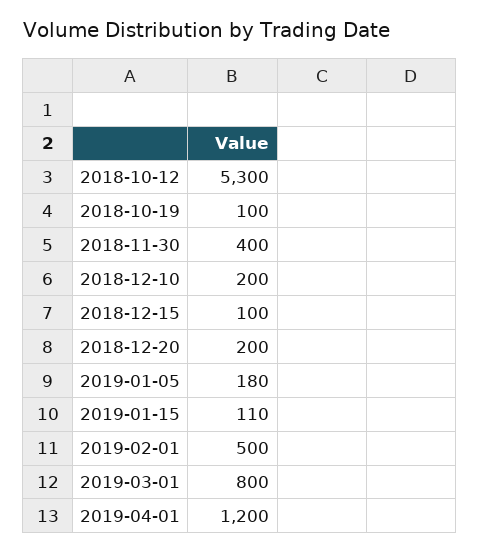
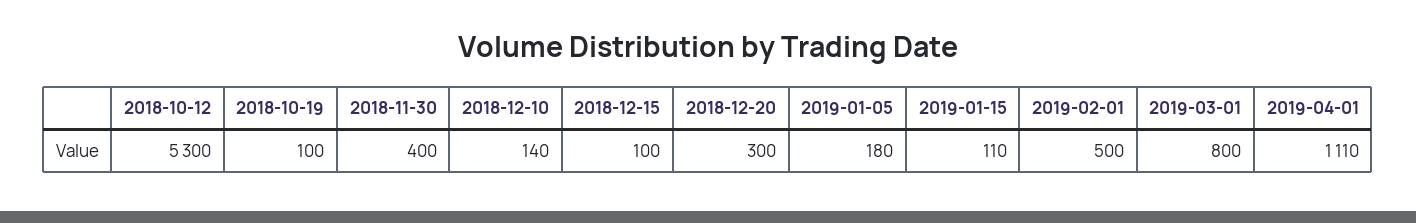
2018-12-10: 200 -> 140
2018-12-20: 200 -> 300
2019-04-01: 1200 -> 1110

